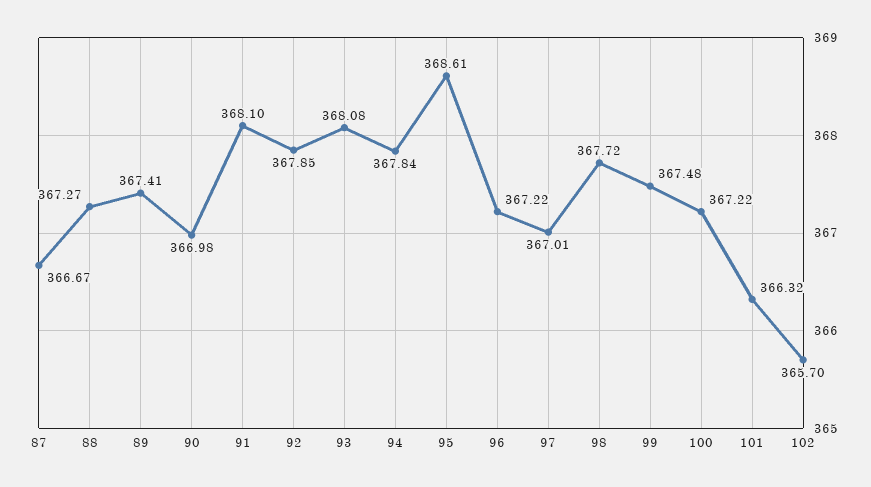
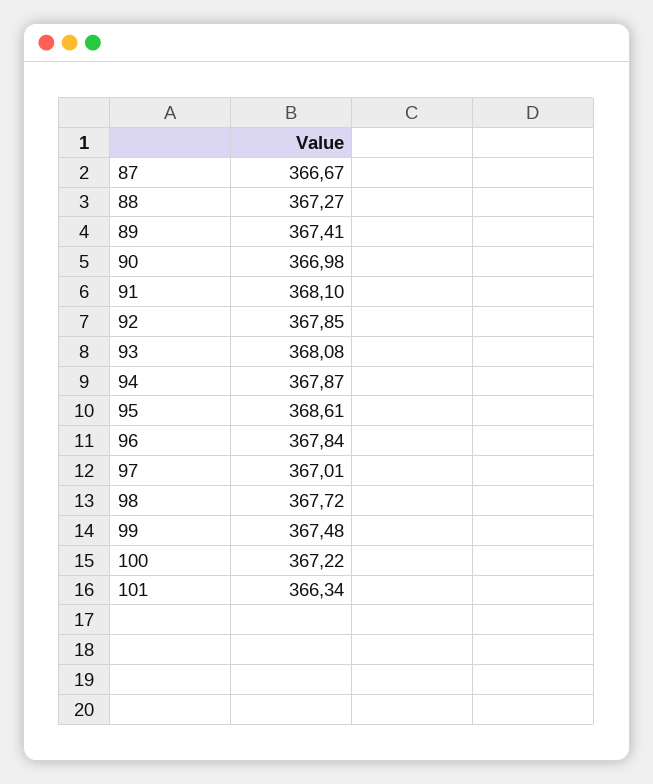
94: 367.84 -> 367.87
96: 367.22 -> 367.84
101: 366.32 -> 366.34
102: 365.7 -> none

